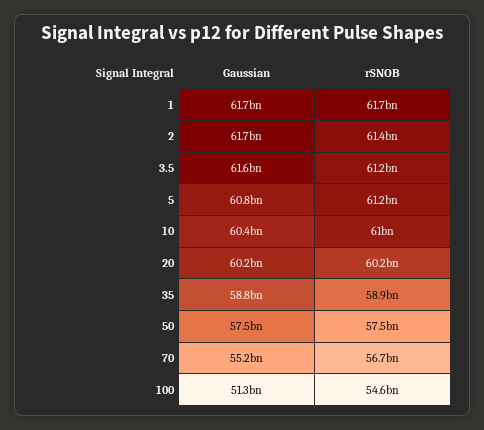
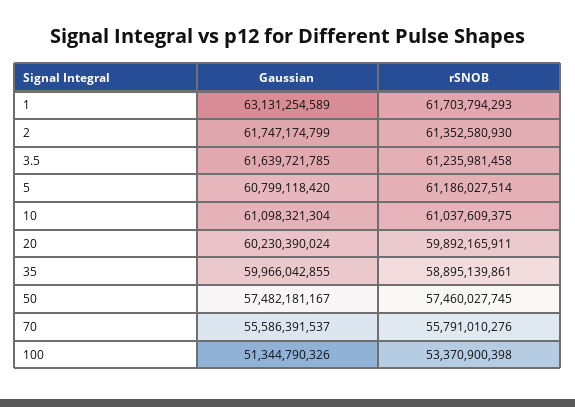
Gaussian, 1: 61700000000 -> 63131254589
Gaussian, 10: 60400000000 -> 61098321304
rSNOB, 20: 60200000000 -> 59892165911
Gaussian, 35: 58800000000 -> 59966042855
Gaussian, 70: 55200000000 -> 55586391537
rSNOB, 70: 56700000000 -> 55791010276
rSNOB, 100: 54600000000 -> 53370900398

